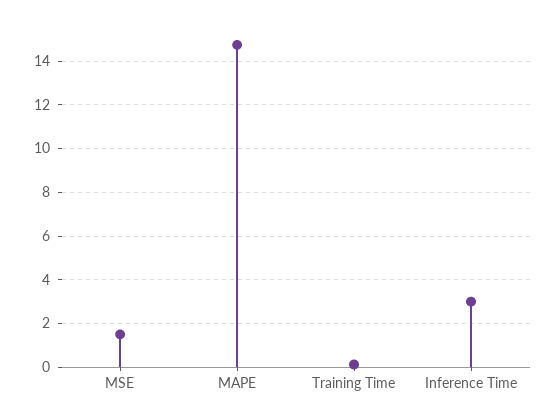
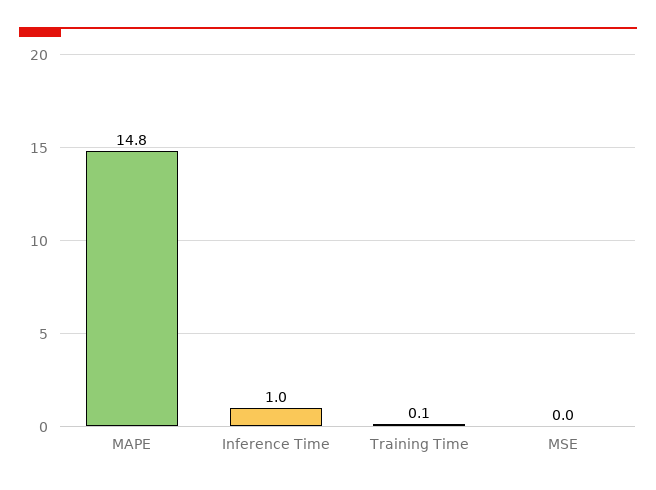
MSE: 1.5 -> 0
Inference Time: 3 -> 1

